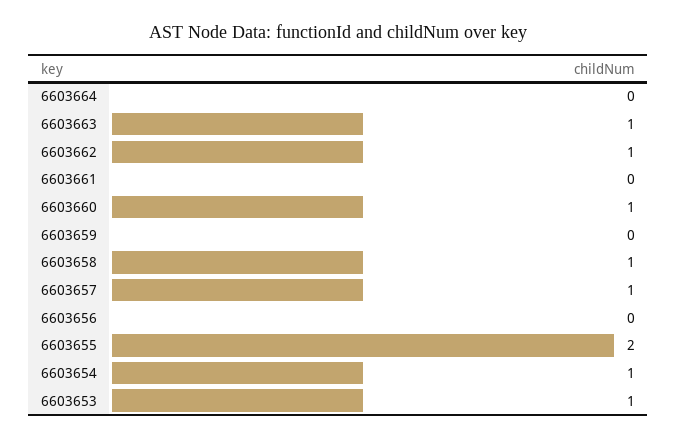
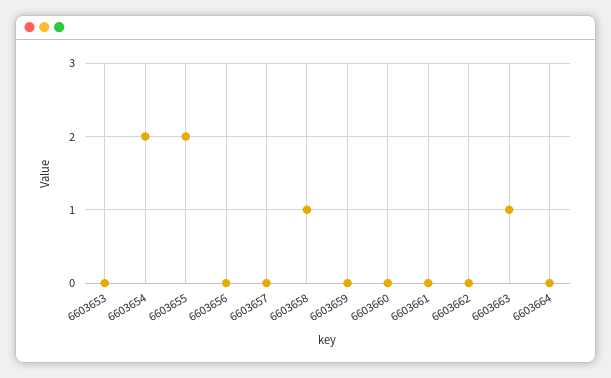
6603662: 1 -> 0
6603660: 1 -> 0
6603657: 1 -> 0
6603654: 1 -> 2
6603653: 1 -> 0

